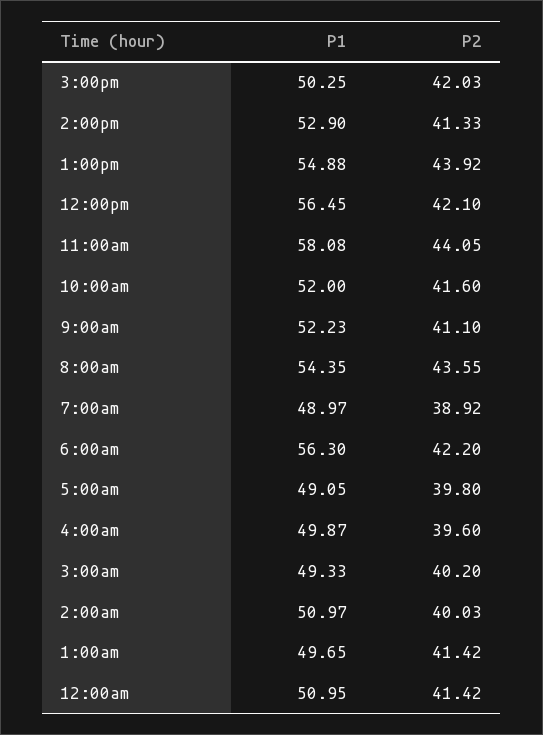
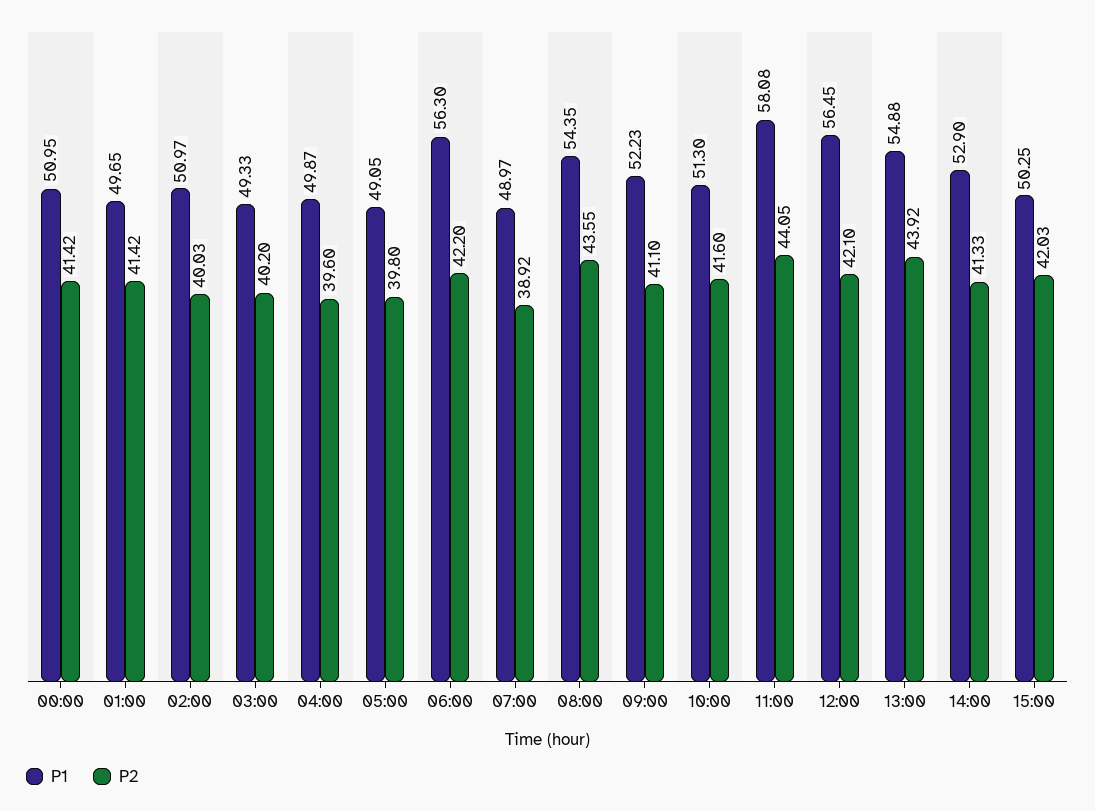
P1, 10:00am: 52 -> 51.3

